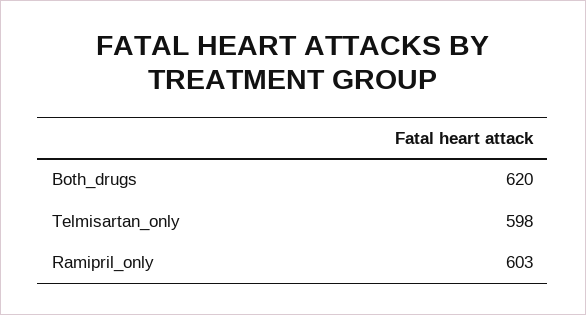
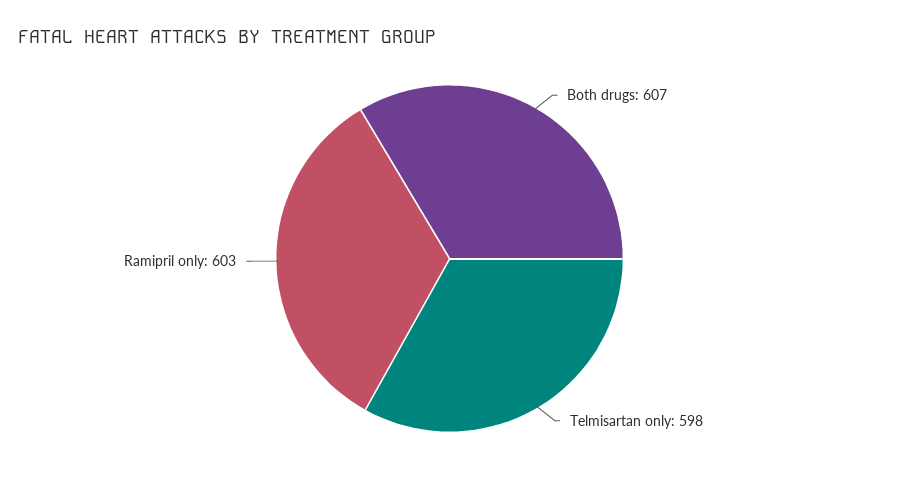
Both_drugs: 620 -> 607

